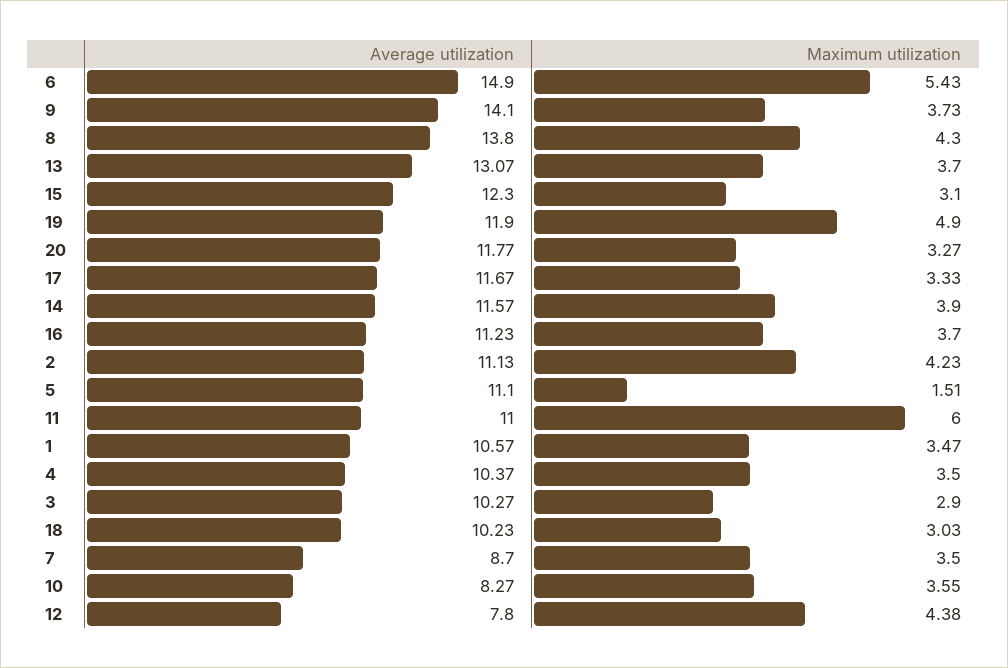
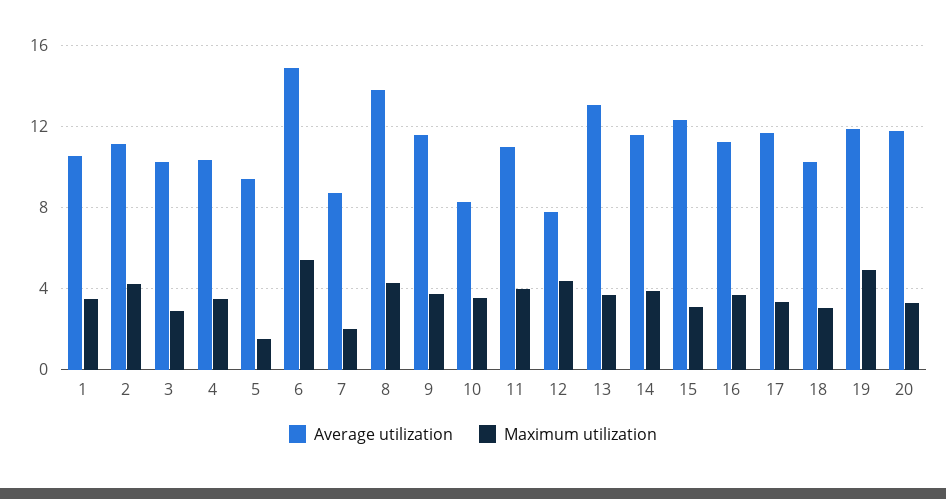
Average utilization, 9: 14.1 -> 11.5
Average utilization, 5: 11.1 -> 9.5
Maximum utilization, 11: 6 -> 4
Maximum utilization, 7: 3.5 -> 2

